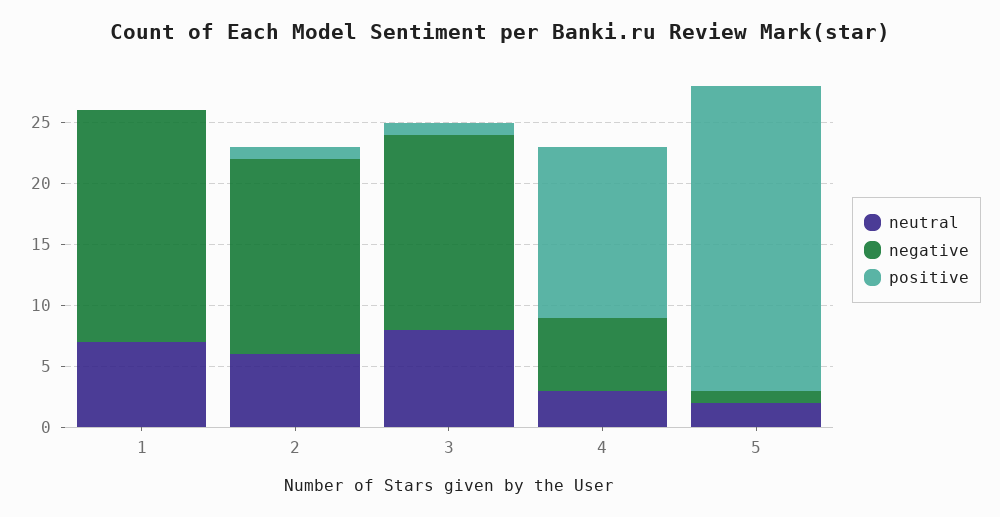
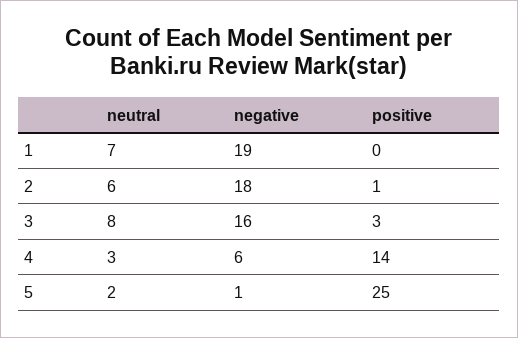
negative, 2: 16 -> 18
positive, 3: 1 -> 3

